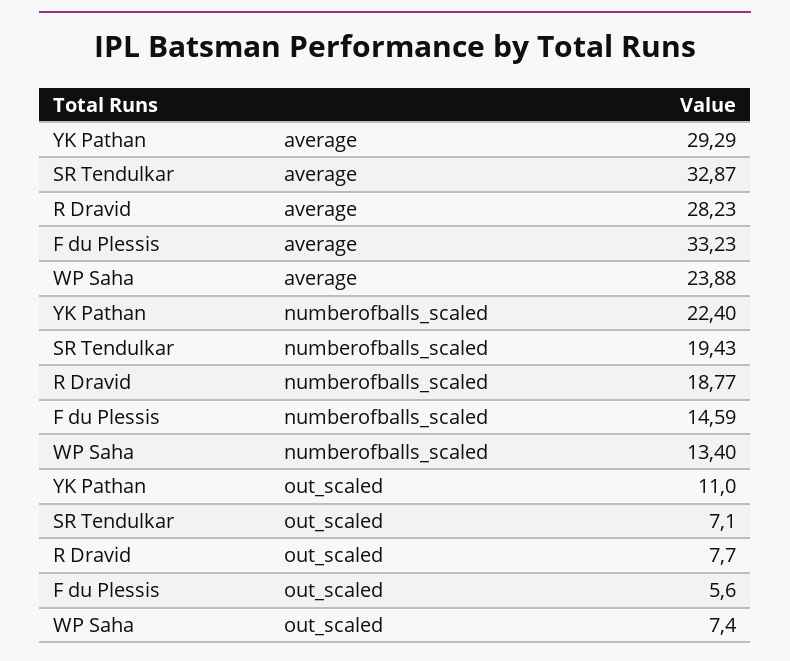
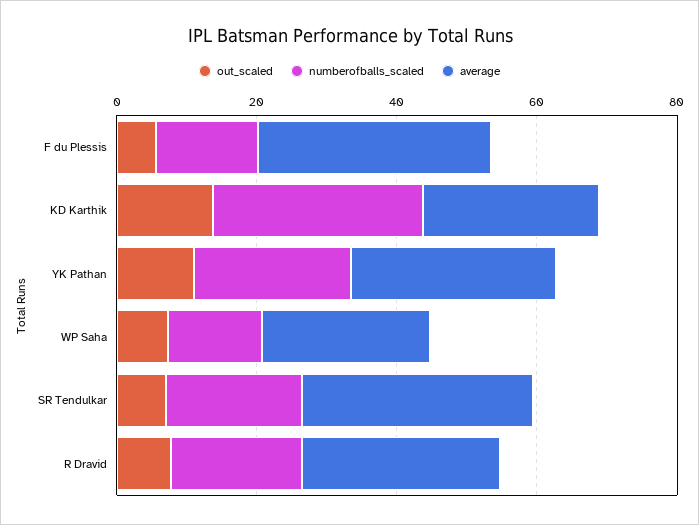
out_scaled, KD Karthik: none -> 15
numberofballs_scaled, KD Karthik: none -> 30
average, KD Karthik: none -> 25

